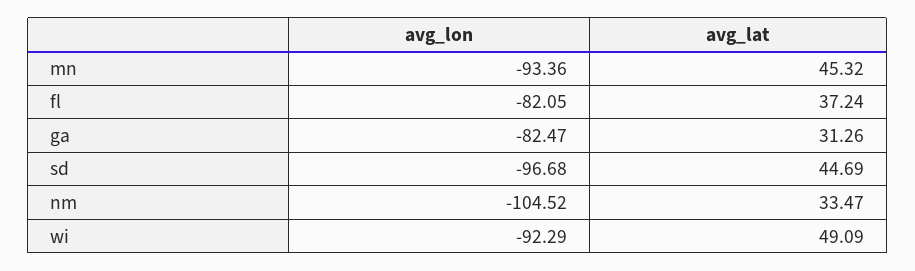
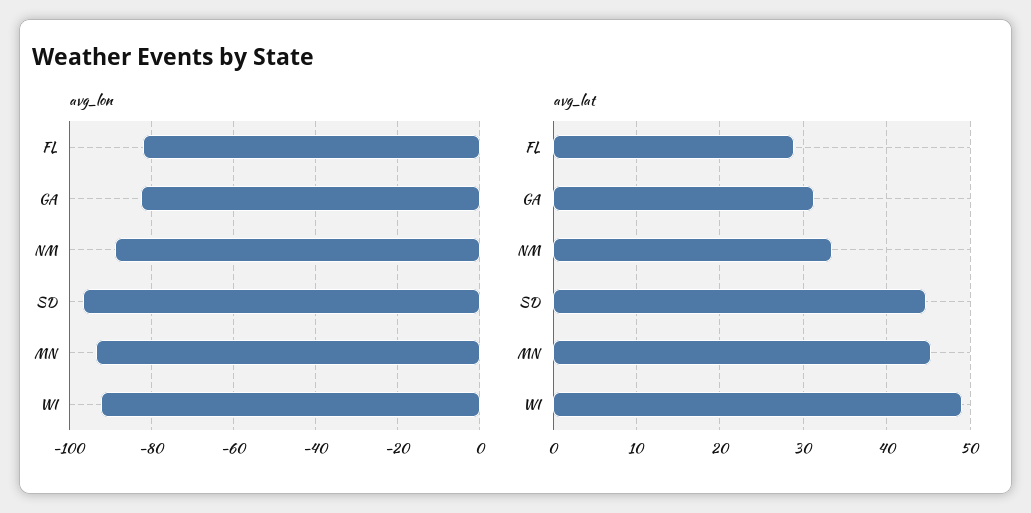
avg_lat, fl: 37.24 -> 29
avg_lon, nm: -104.52 -> -88

